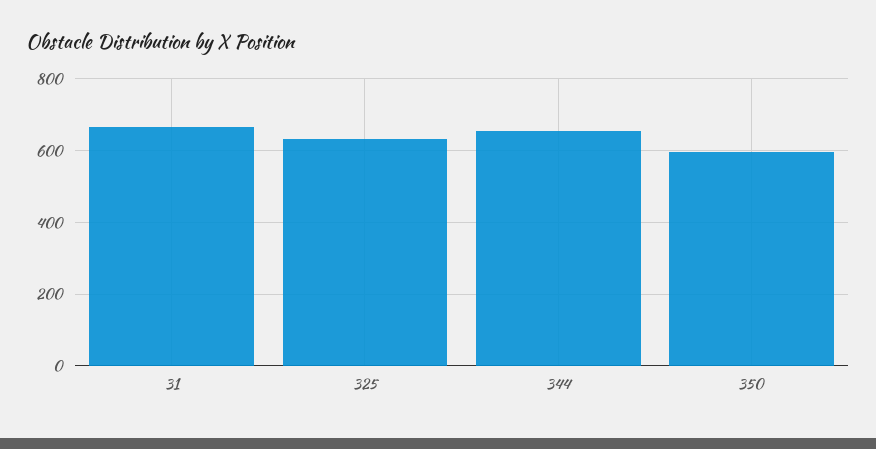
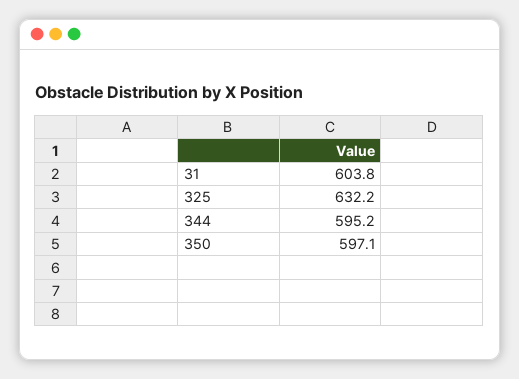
31: 660 -> 603.8
344: 660 -> 595.2

